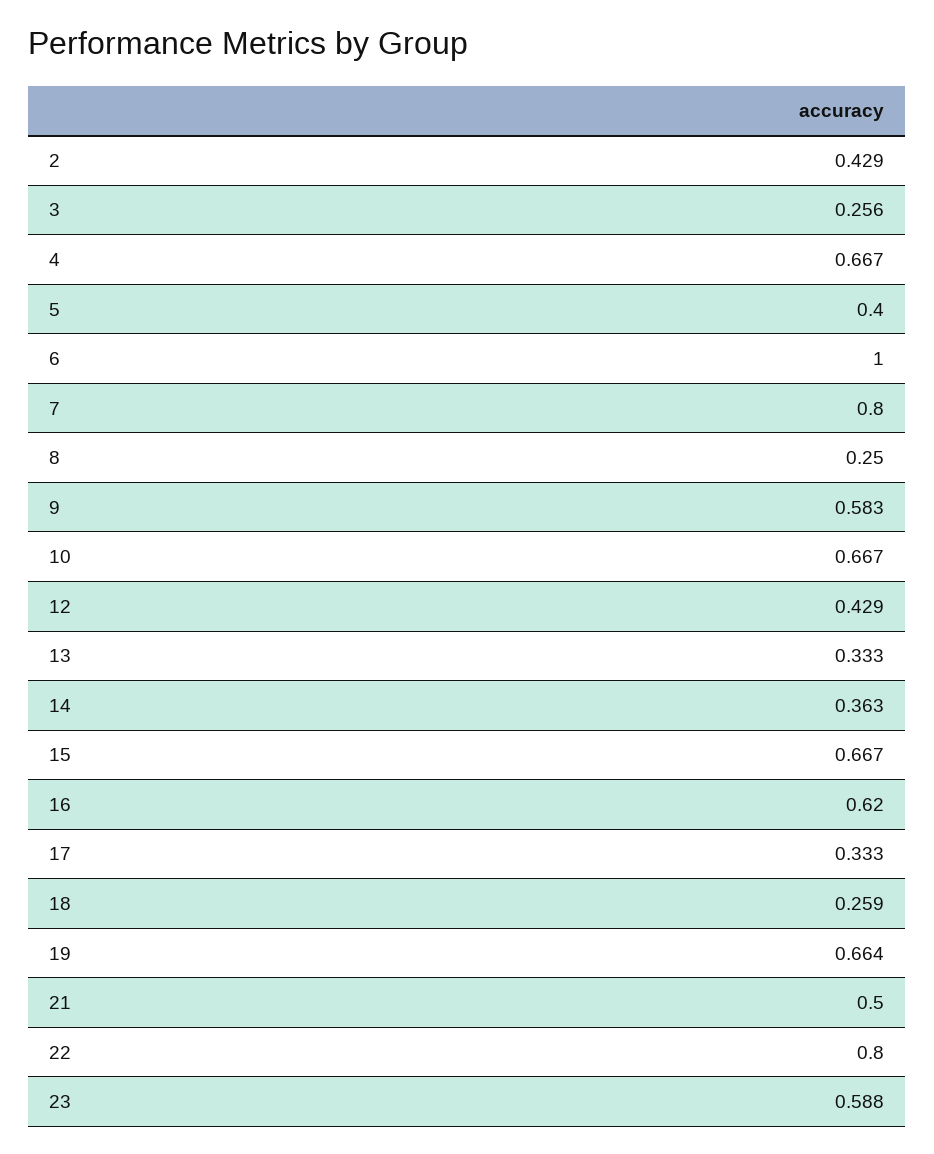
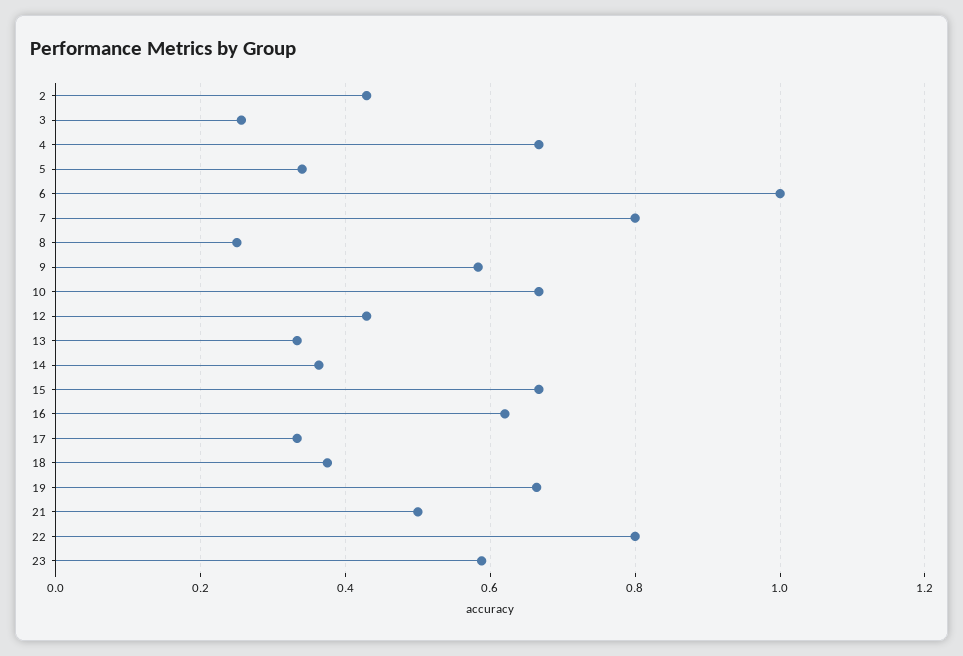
5: 0.4 -> 0.34
18: 0.259 -> 0.38

